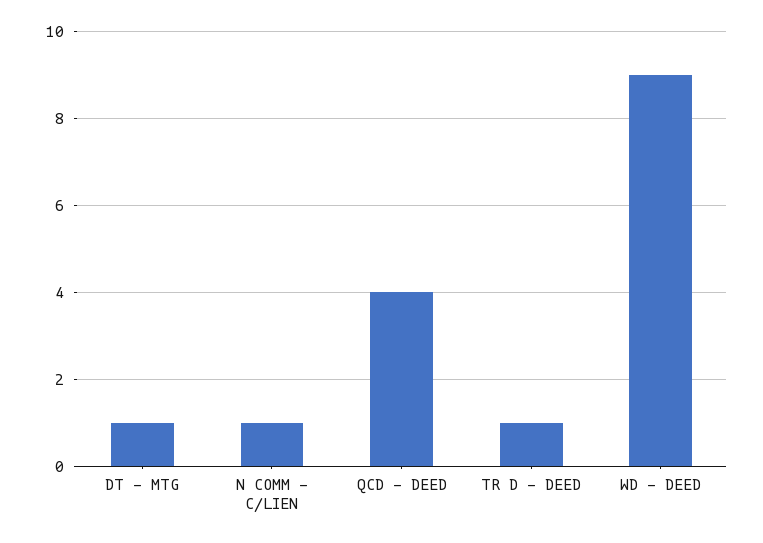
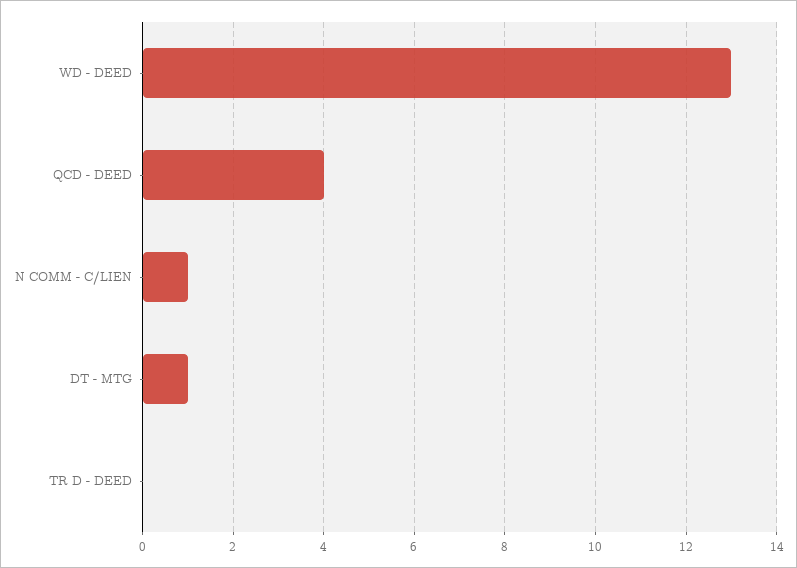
TR D - DEED: 1 -> 0
WD - DEED: 9 -> 13

